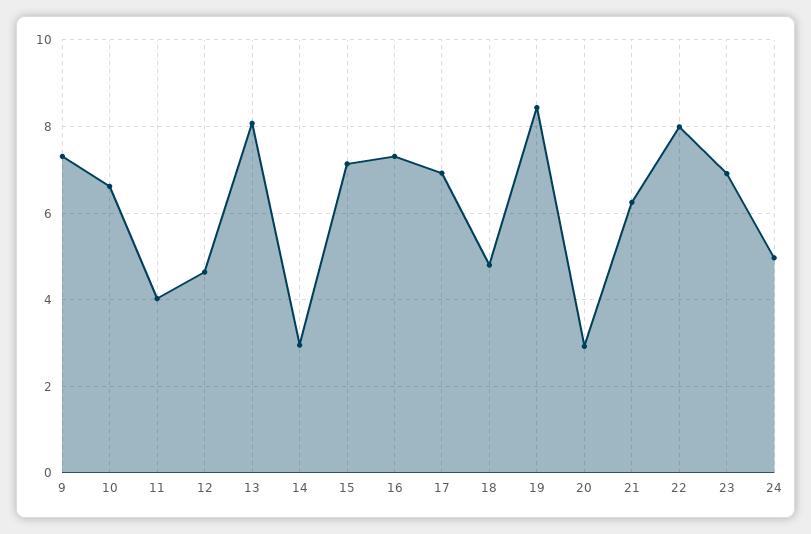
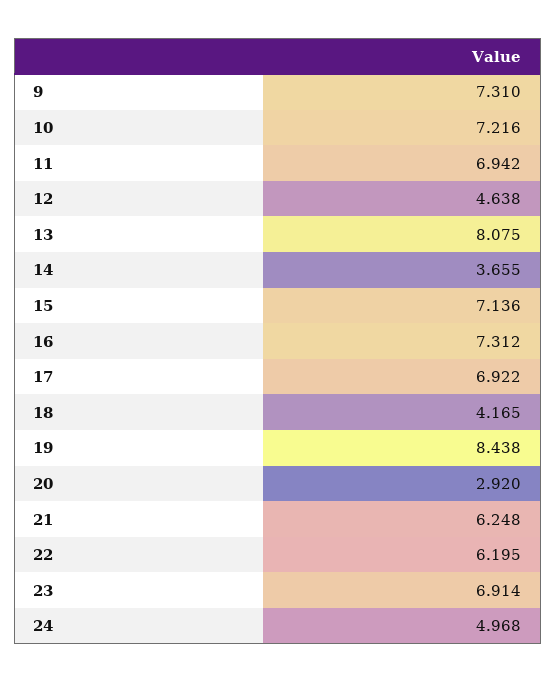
10: 6.6 -> 7.216
11: 4 -> 6.942
14: 3 -> 3.655
18: 4.8 -> 4.165
22: 8 -> 6.195

